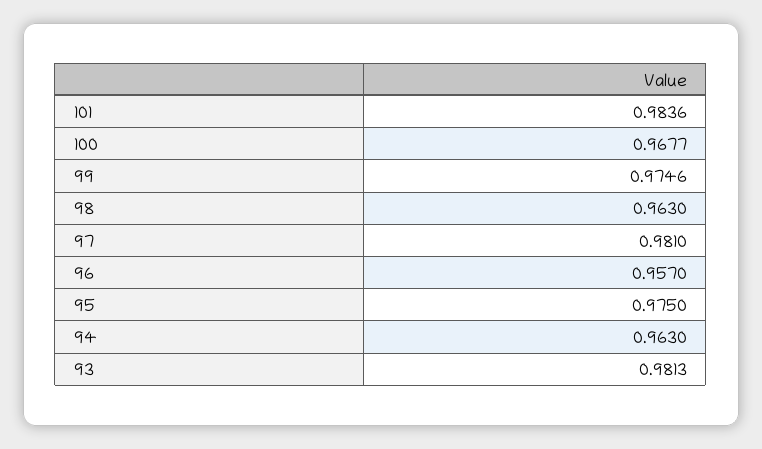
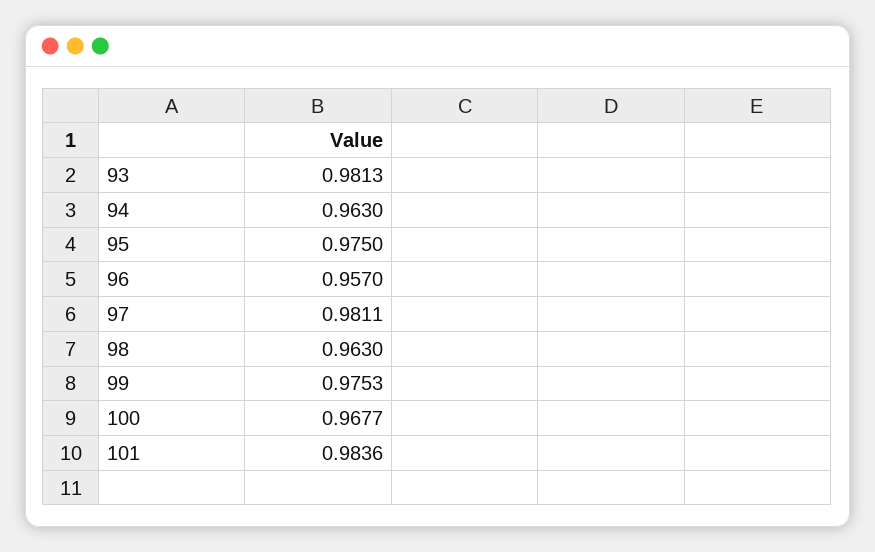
99: 0.9746 -> 0.9753
97: 0.981 -> 0.9811

